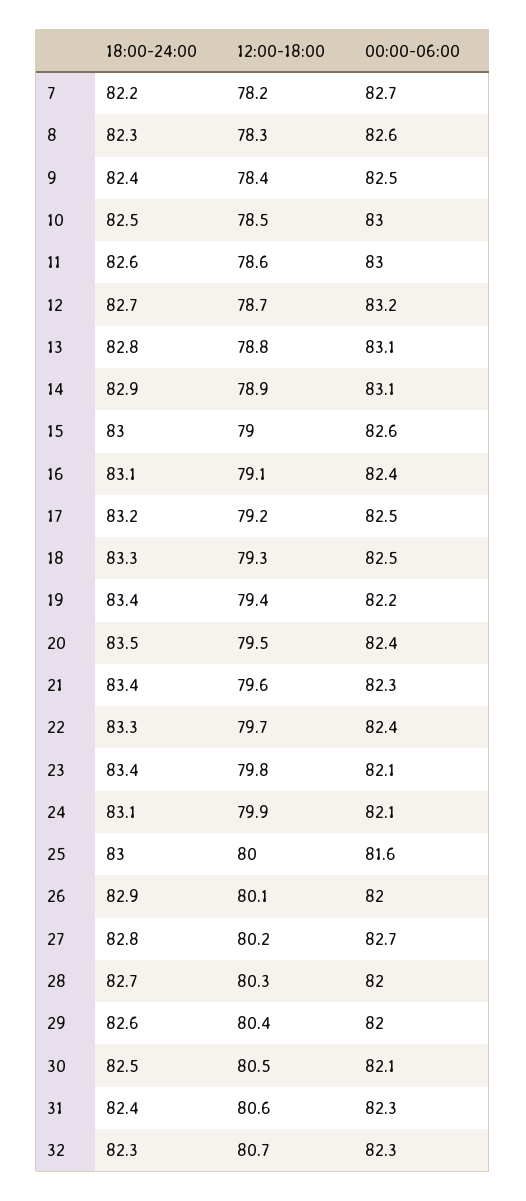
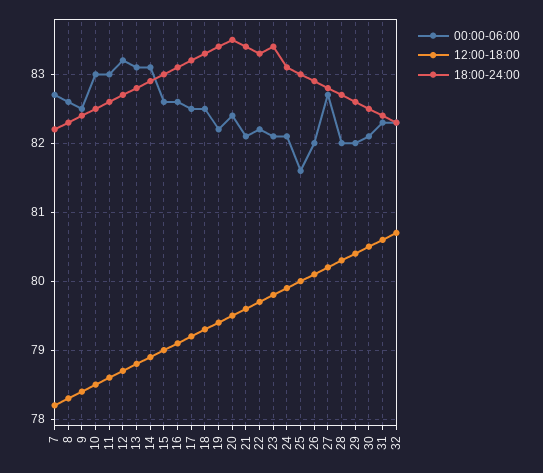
00:00-06:00, 16: 82.4 -> 82.6
00:00-06:00, 21: 82.3 -> 82.1
00:00-06:00, 22: 82.4 -> 82.2

